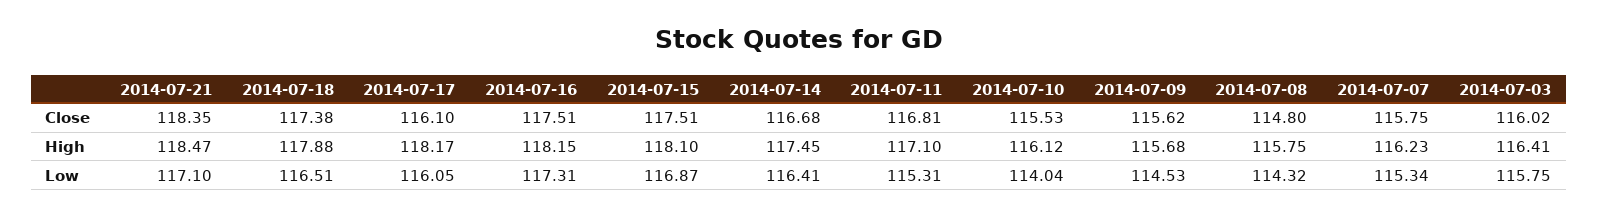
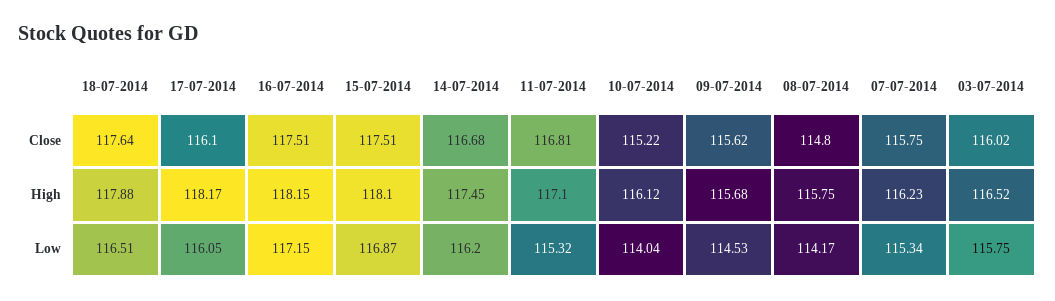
2014-07-21, Close: 118.35 -> none
2014-07-18, Close: 117.38 -> 117.64
2014-07-10, Close: 115.53 -> 115.22
2014-07-21, High: 118.47 -> none
2014-07-03, High: 116.41 -> 116.52
2014-07-21, Low: 117.1 -> none
2014-07-16, Low: 117.31 -> 117.15
2014-07-14, Low: 116.41 -> 116.2
2014-07-11, Low: 115.31 -> 115.32
2014-07-08, Low: 114.32 -> 114.17

